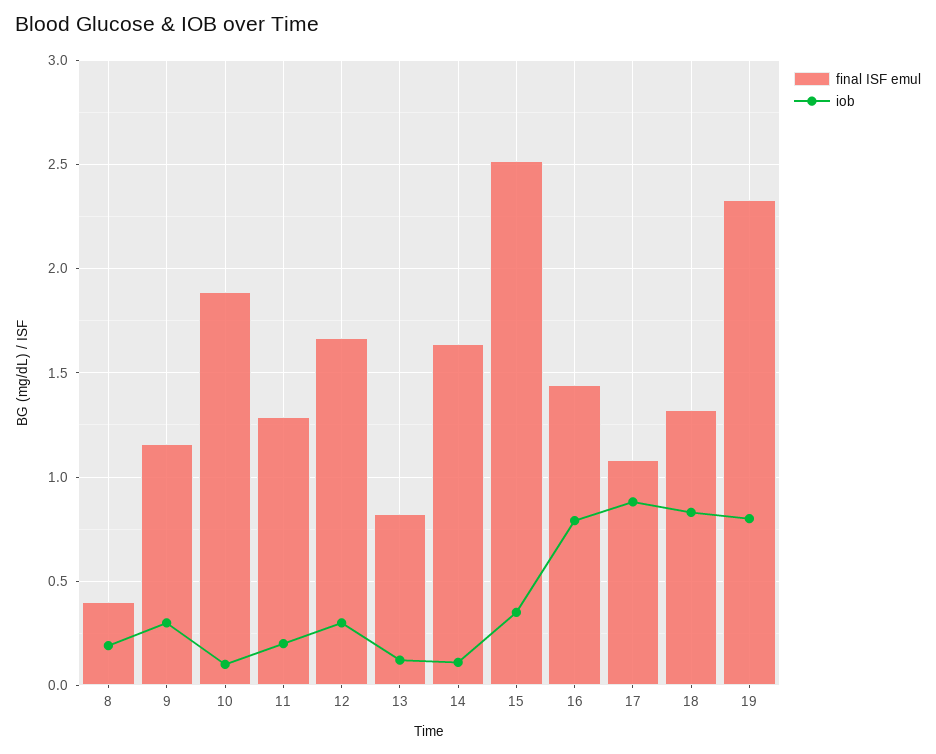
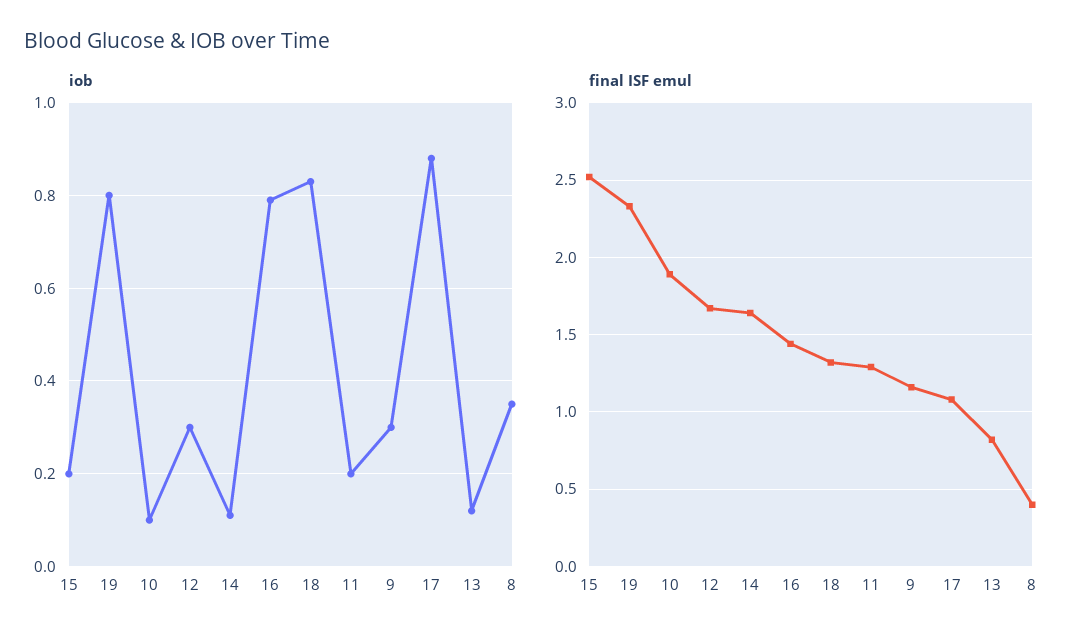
iob, 8: 0.2 -> 0.35
iob, 15: 0.35 -> 0.2

